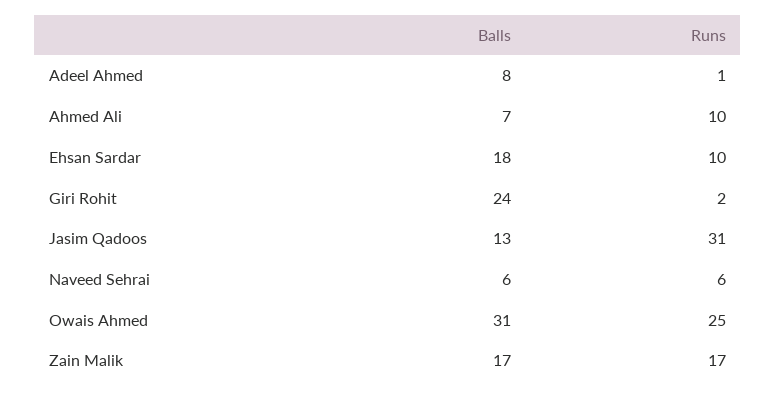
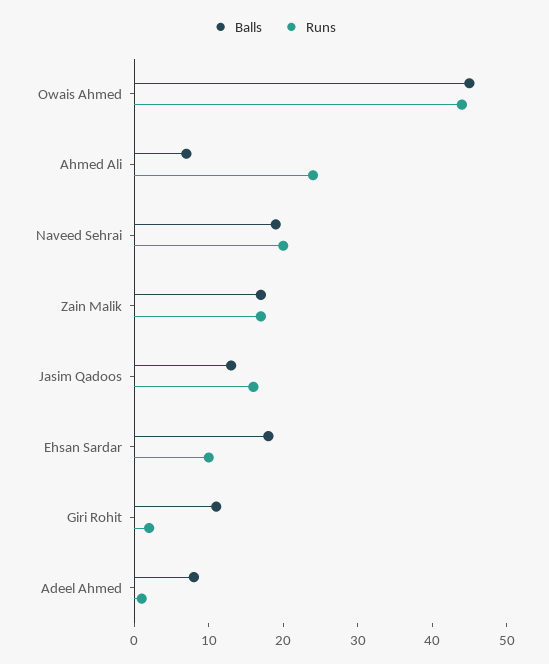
Runs, Ahmed Ali: 10 -> 25
Balls, Giri Rohit: 24 -> 10
Runs, Jasim Qadoos: 31 -> 15
Balls, Naveed Sehrai: 6 -> 20
Runs, Naveed Sehrai: 6 -> 20
Balls, Owais Ahmed: 31 -> 45
Runs, Owais Ahmed: 25 -> 45

